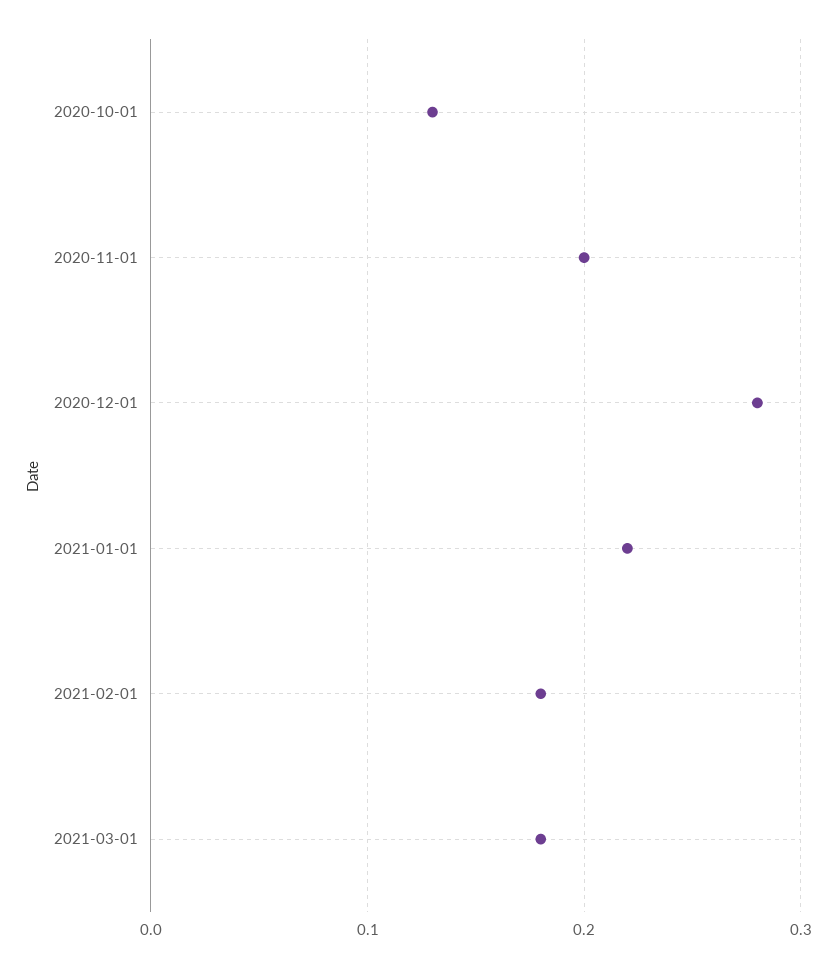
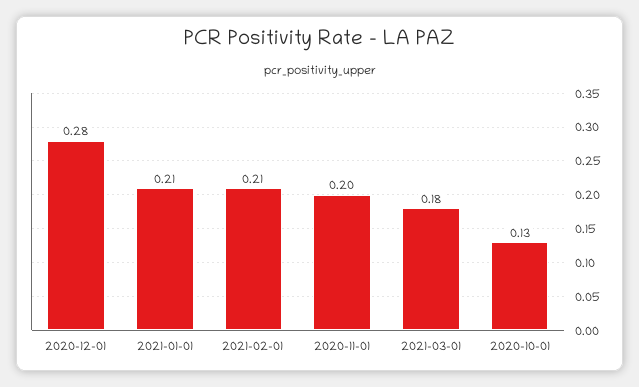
2021-01-01: 0.22 -> 0.21
2021-02-01: 0.18 -> 0.21

